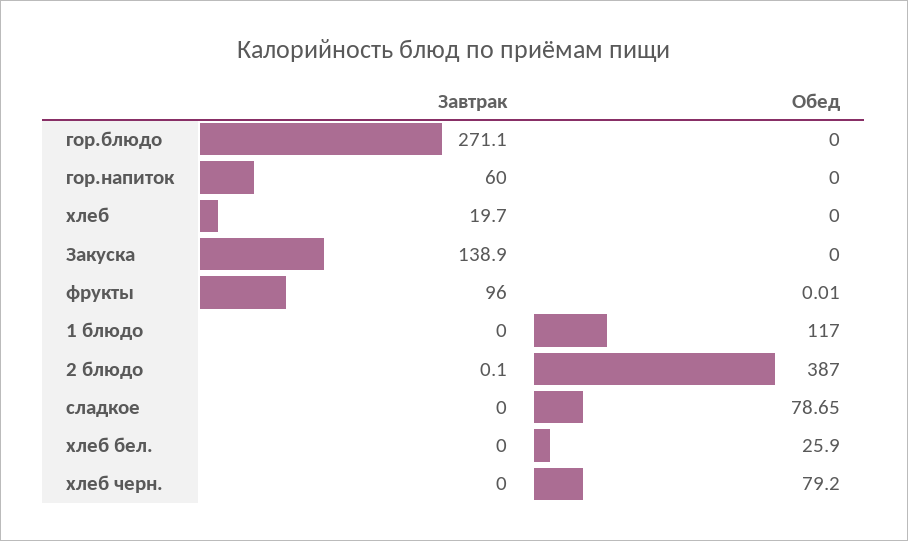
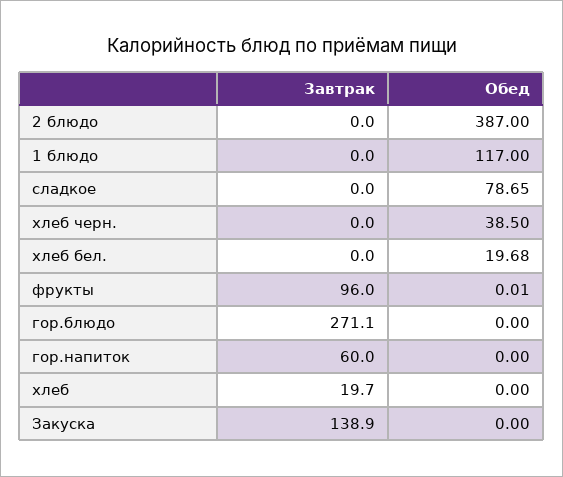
Завтрак, 2 блюдо: 0.1 -> 0
Обед, хлеб бел.: 25.9 -> 19.68
Обед, хлеб черн.: 79.2 -> 38.5

